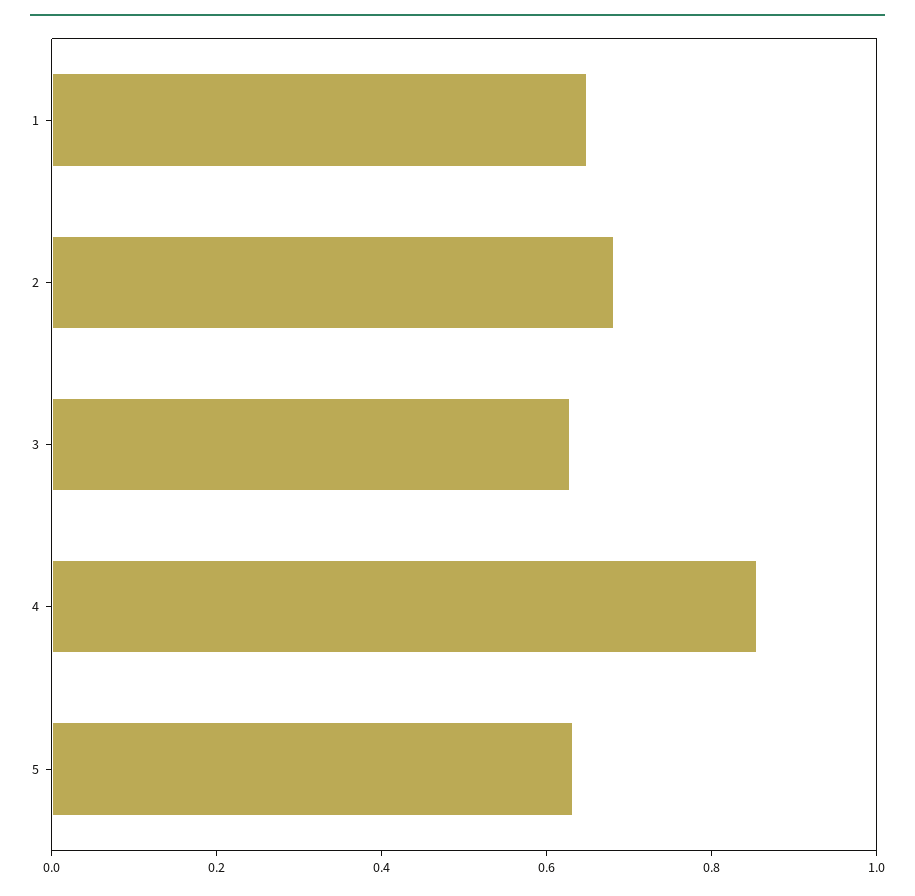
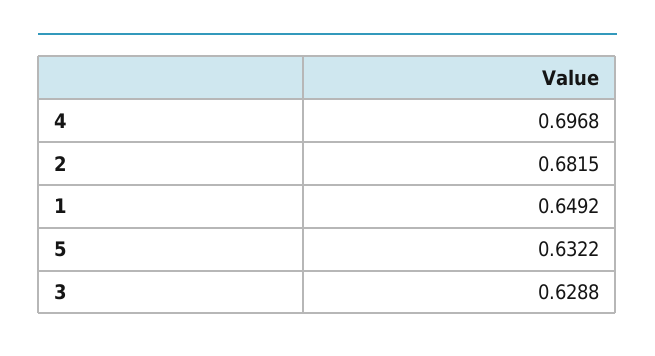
4: 0.85 -> 0.6968

